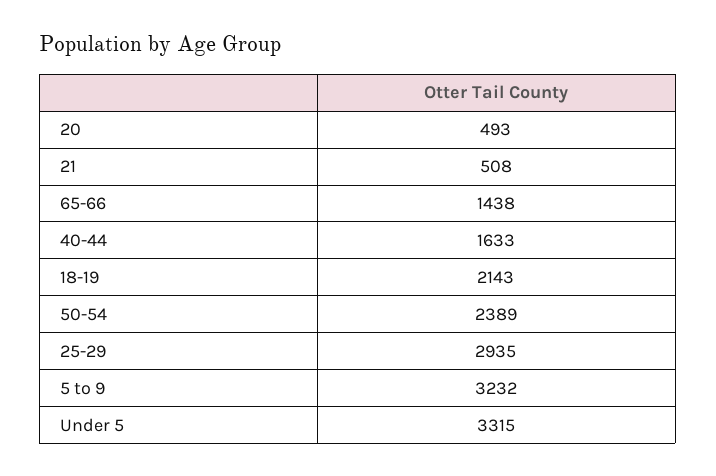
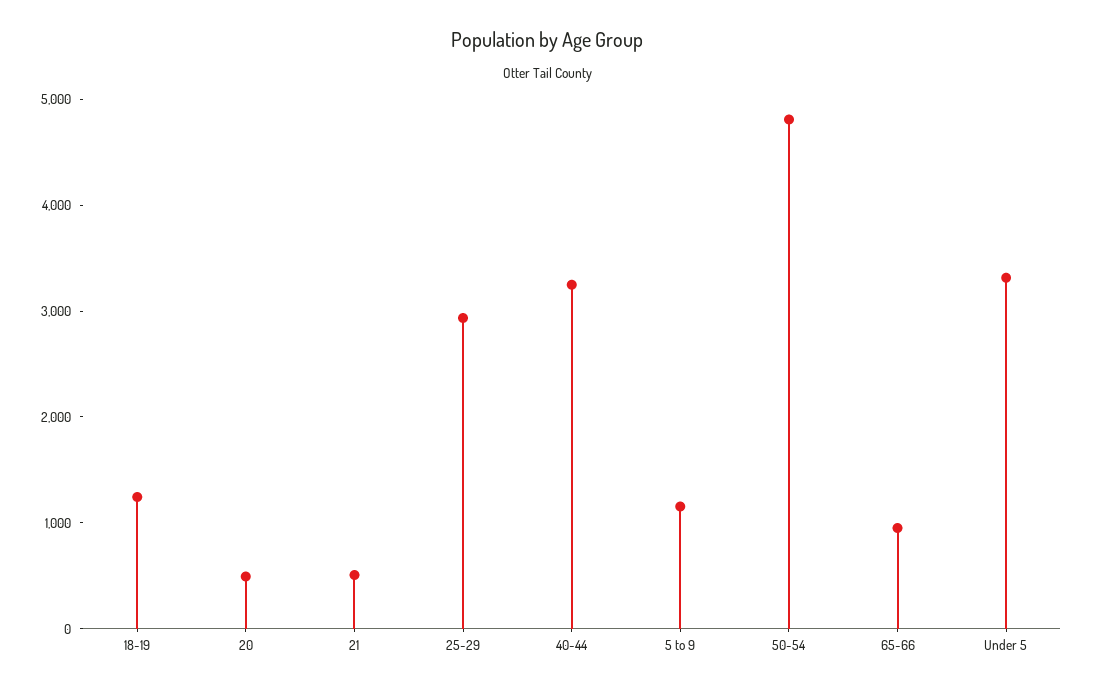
65-66: 1438 -> 1000
40-44: 1633 -> 3200
18-19: 2143 -> 1200
50-54: 2389 -> 4800
5 to 9: 3232 -> 1200

